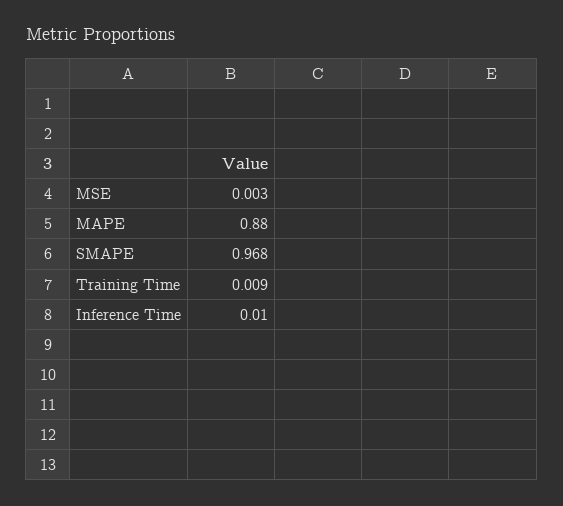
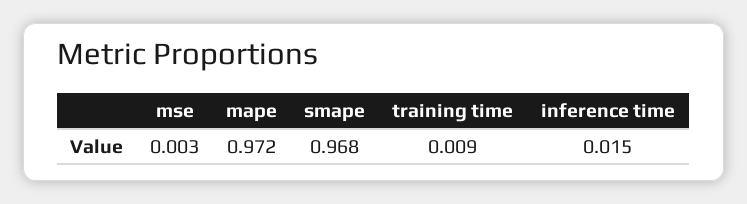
MAPE: 0.88 -> 0.972
Inference Time: 0.01 -> 0.015

